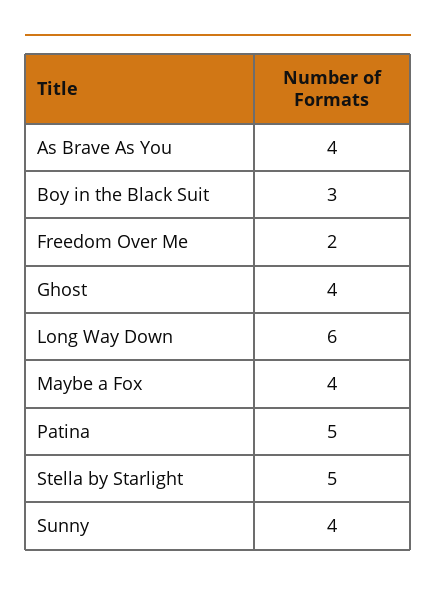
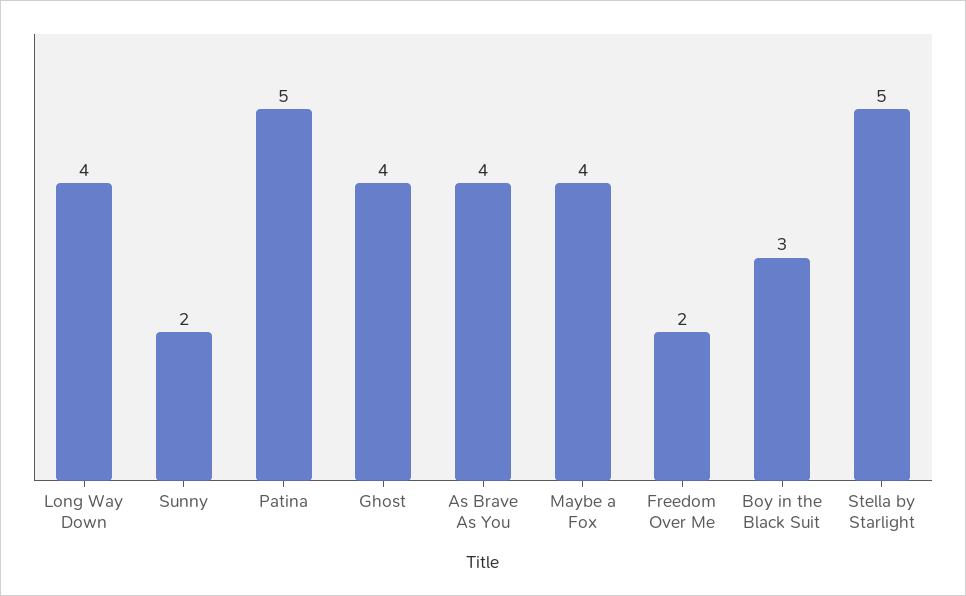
Long Way Down: 6 -> 4
Sunny: 4 -> 2

